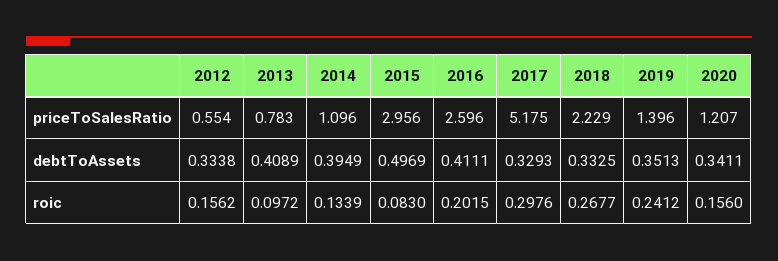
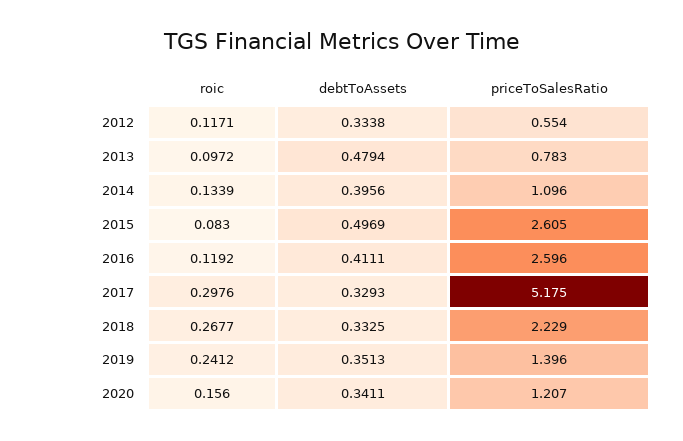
2015, priceToSalesRatio: 2.956 -> 2.605
2013, debtToAssets: 0.4089 -> 0.4794
2014, debtToAssets: 0.3949 -> 0.3956
2012, roic: 0.1562 -> 0.1171
2016, roic: 0.2015 -> 0.1192

